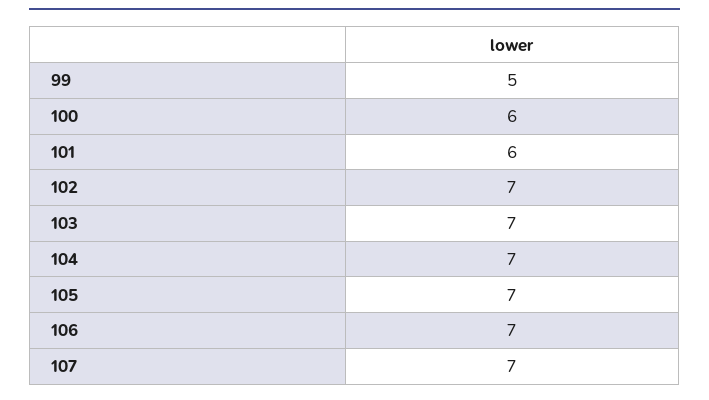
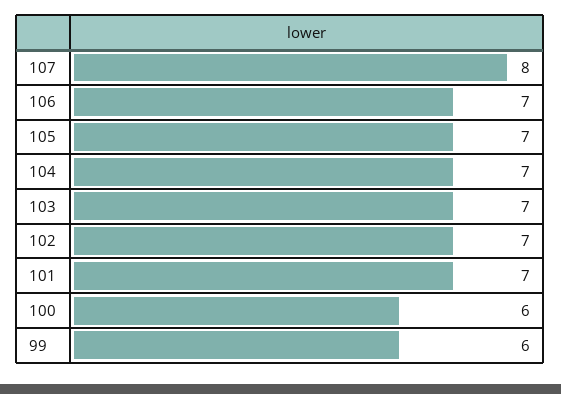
99: 5 -> 6
101: 6 -> 7
107: 7 -> 8

